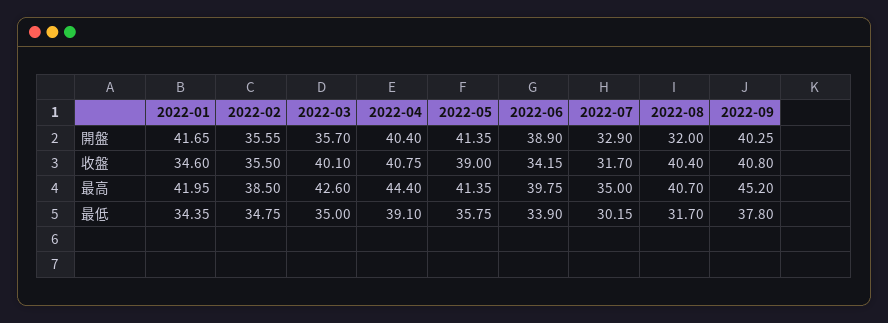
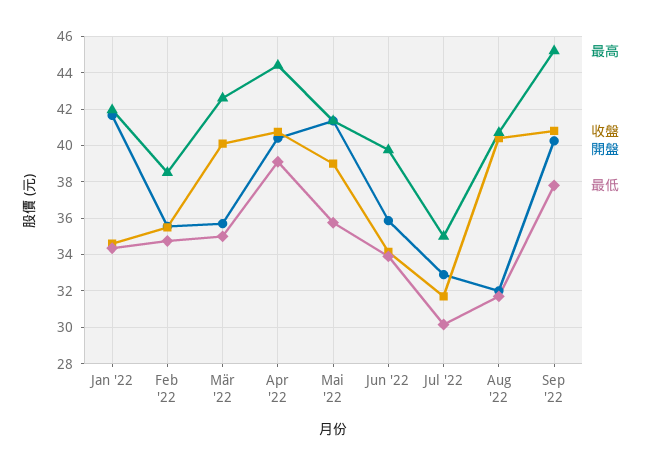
開盤, 2022-06: 38.9 -> 36

